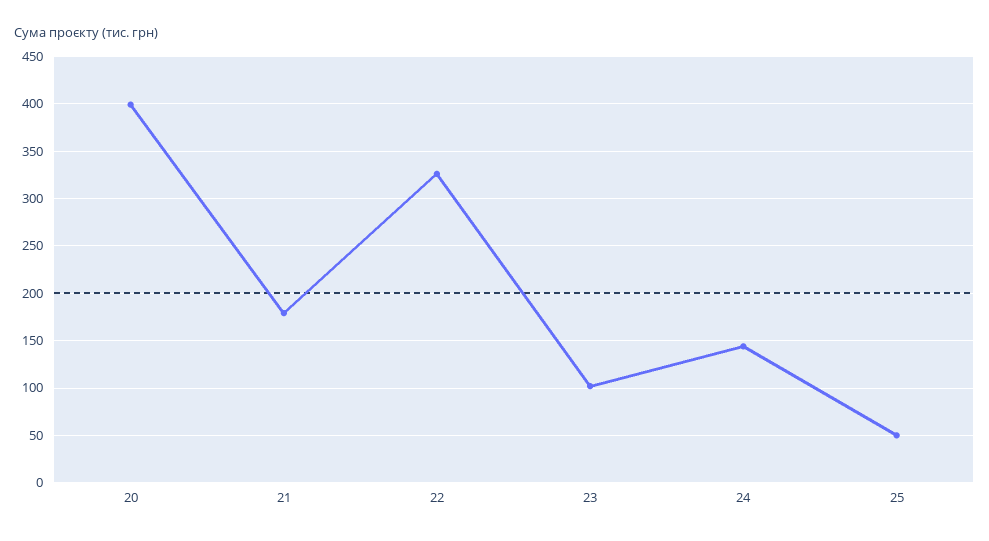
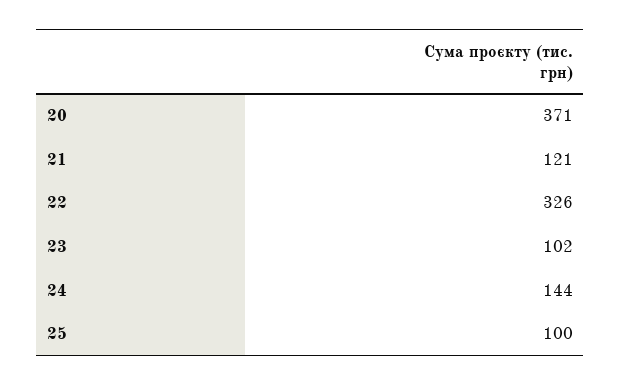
20: 400 -> 371
21: 180 -> 121
25: 50 -> 100

